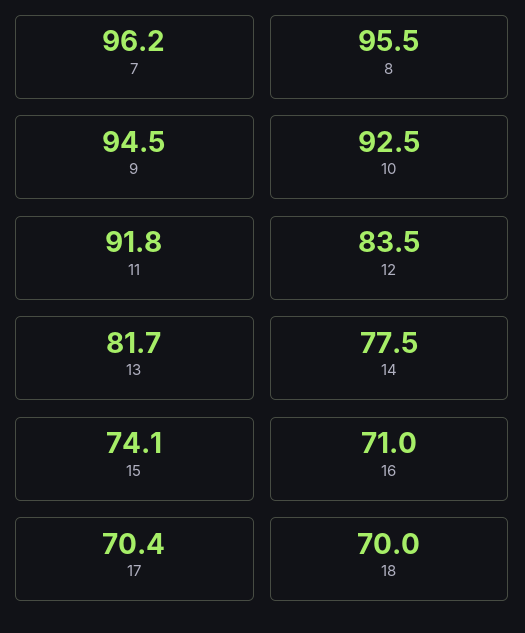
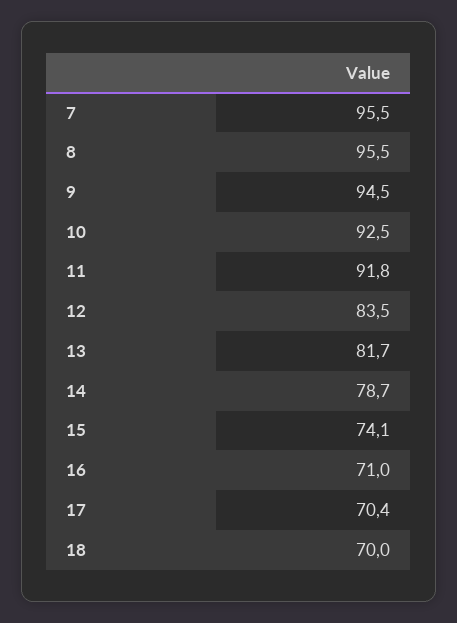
7: 96.2 -> 95.5
14: 77.5 -> 78.7

